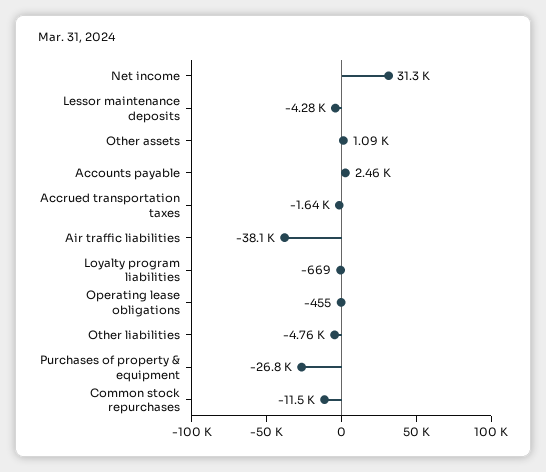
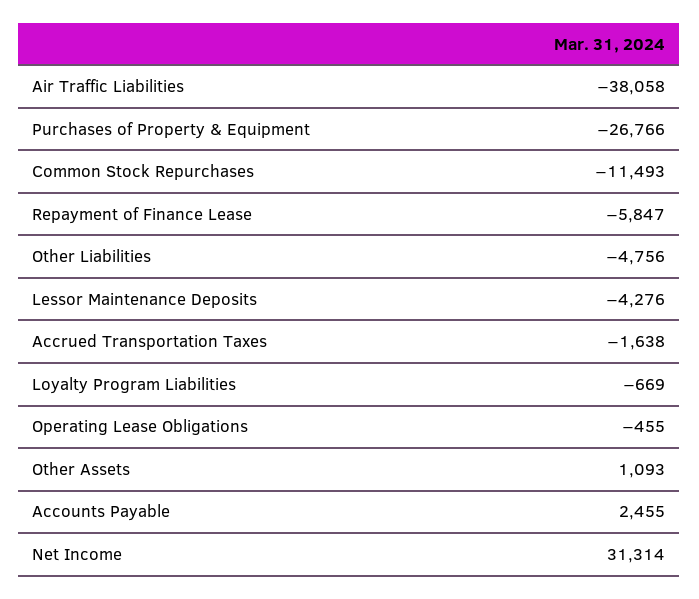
Repayment of Finance Lease: none -> -5847

